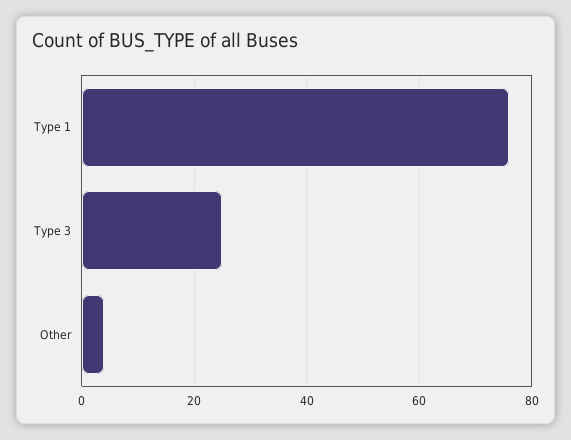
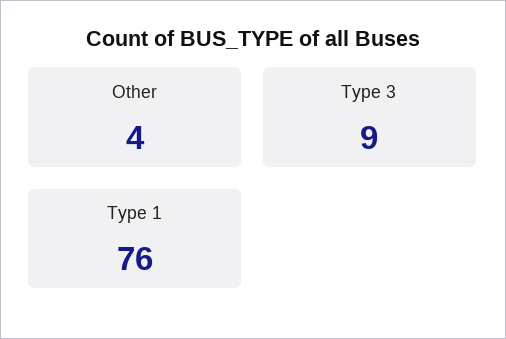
Type 3: 25 -> 9

